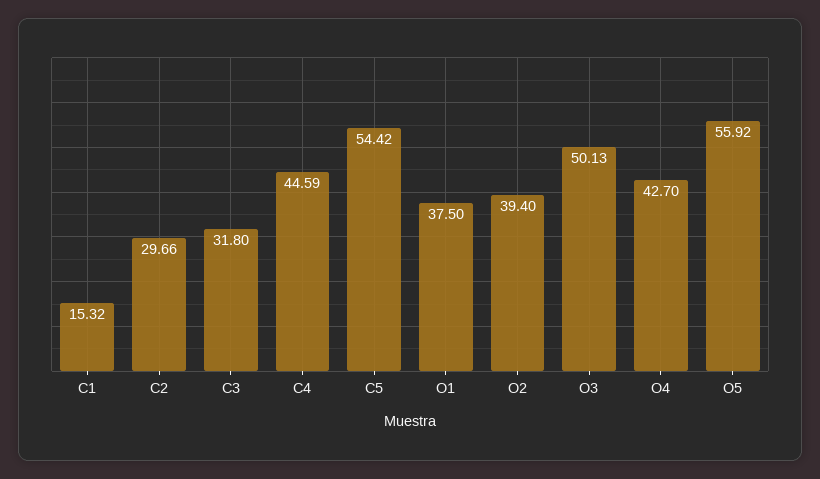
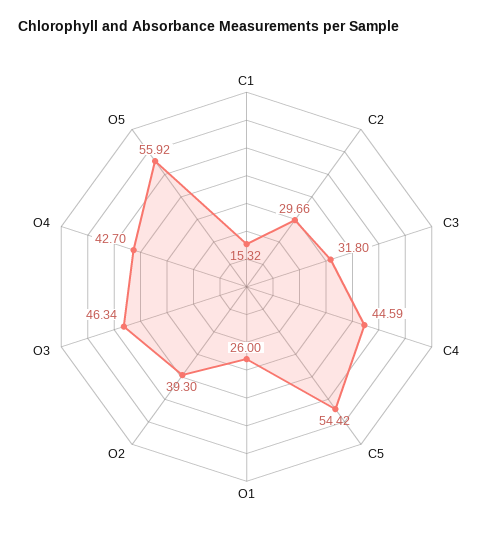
O1: 37.5 -> 26
O2: 39.4 -> 39.3
O3: 50.13 -> 46.34

